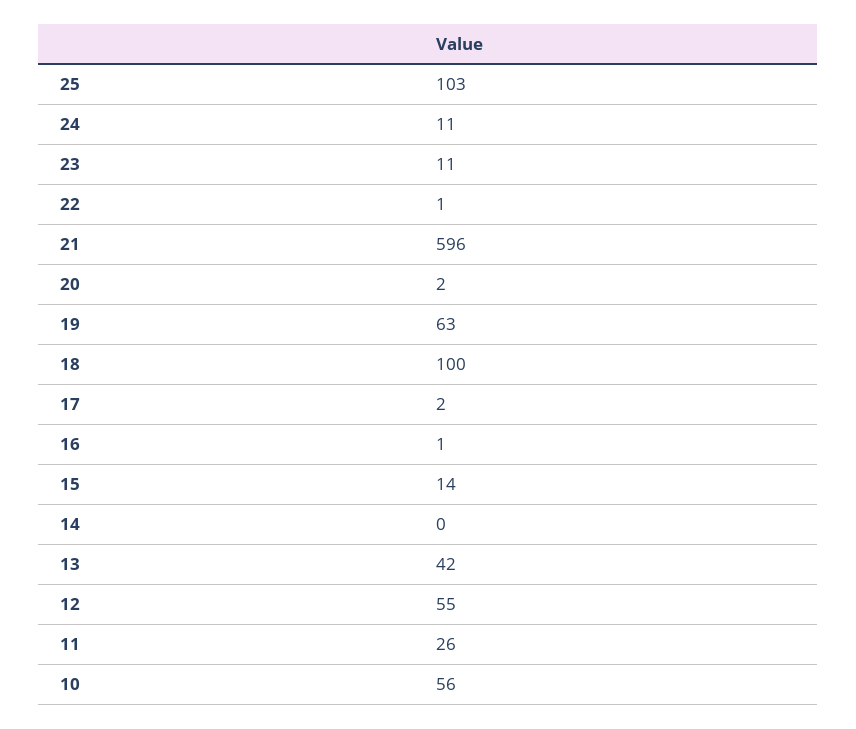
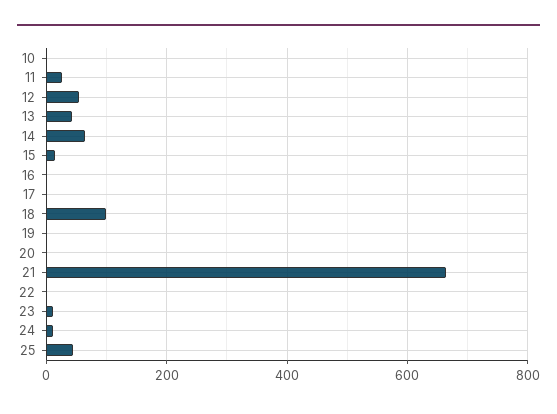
25: 103 -> 40
21: 596 -> 660
19: 63 -> 0
14: 0 -> 60
10: 56 -> 0

